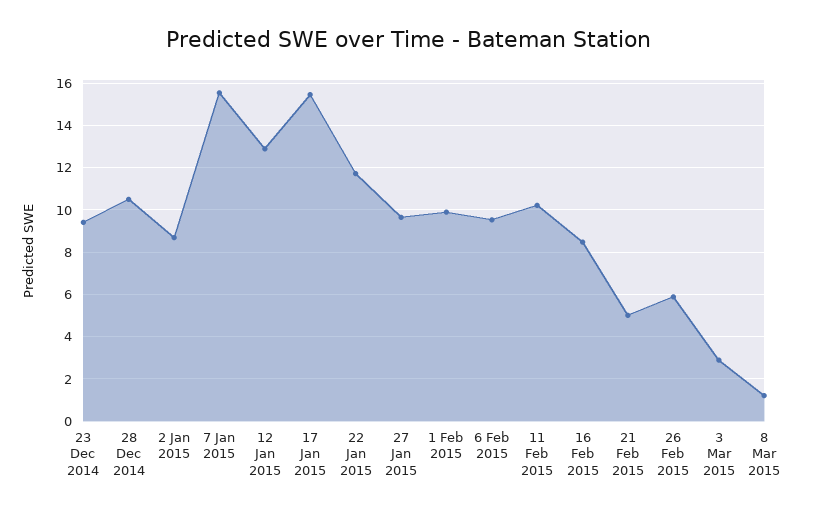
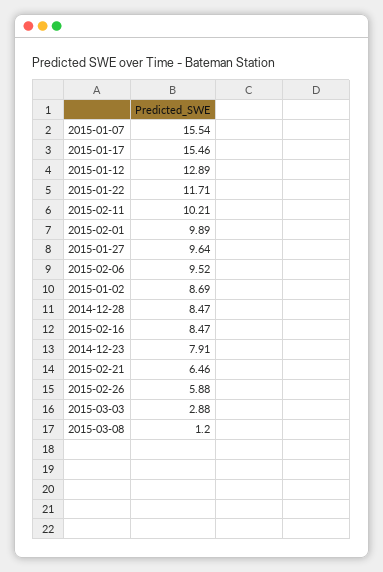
23 Dec 2014: 9.5 -> 7.91
28 Dec 2014: 10.5 -> 8.47
21 Feb 2015: 5 -> 6.46

